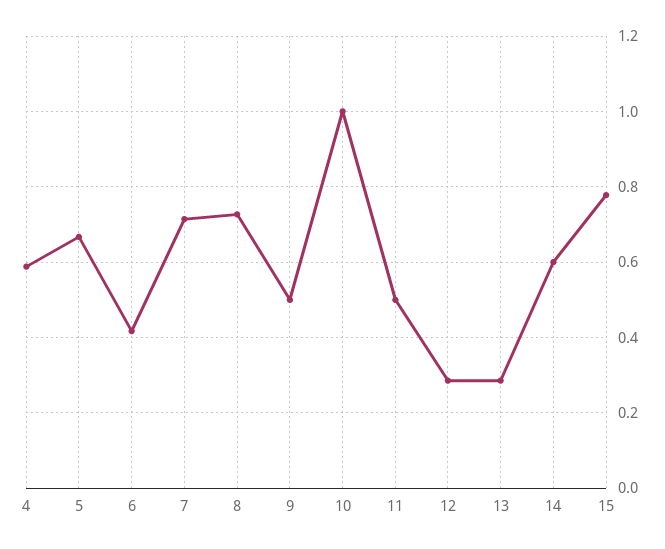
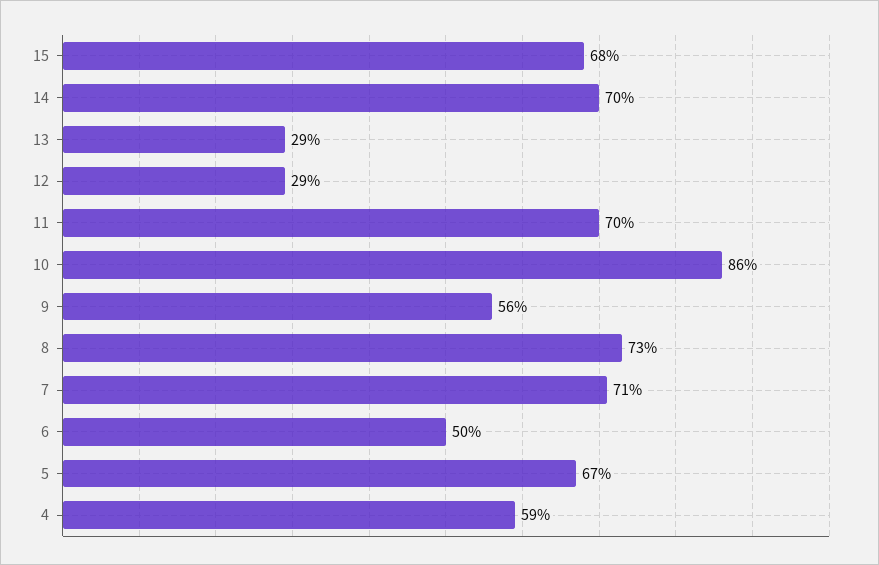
6: 0.42 -> 0.5
9: 0.5 -> 0.56
10: 1 -> 0.86
11: 0.5 -> 0.7
14: 0.6 -> 0.7
15: 0.78 -> 0.68

